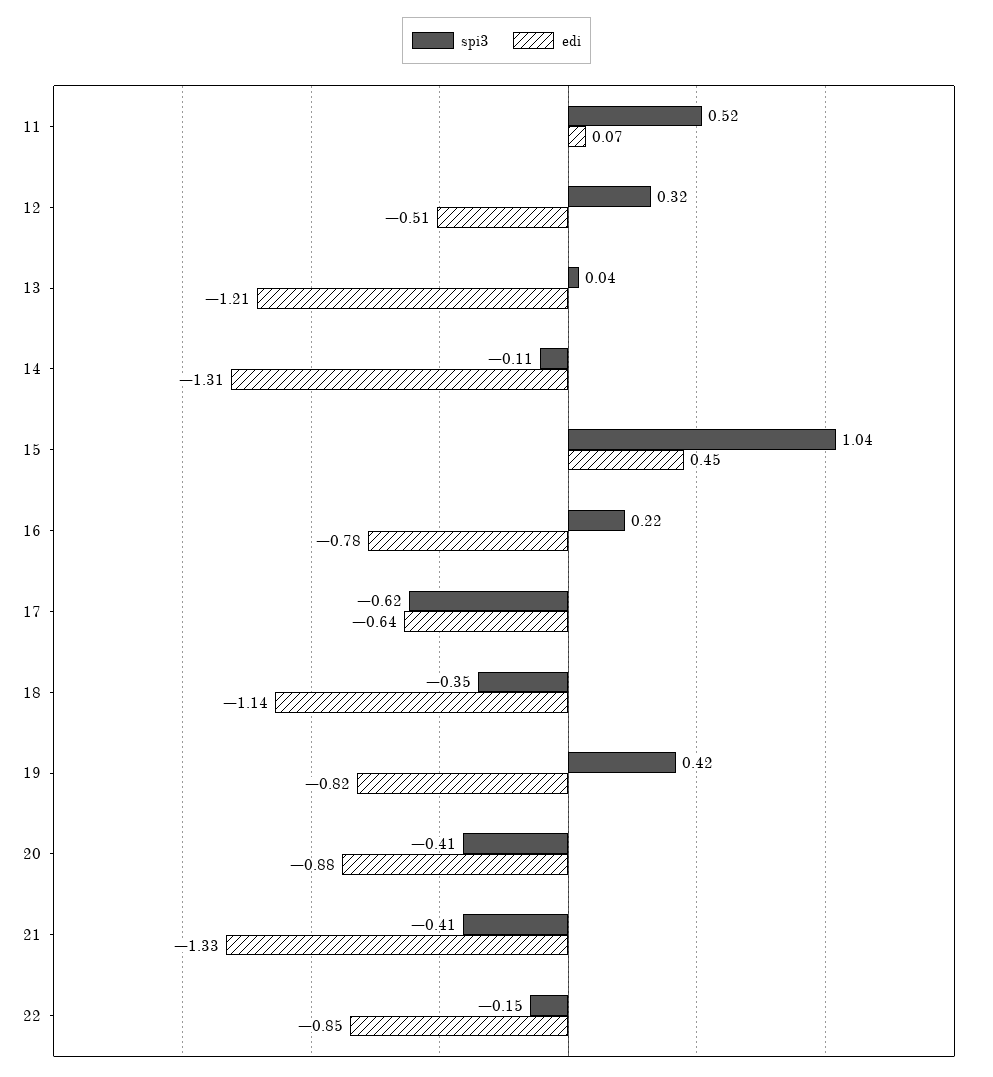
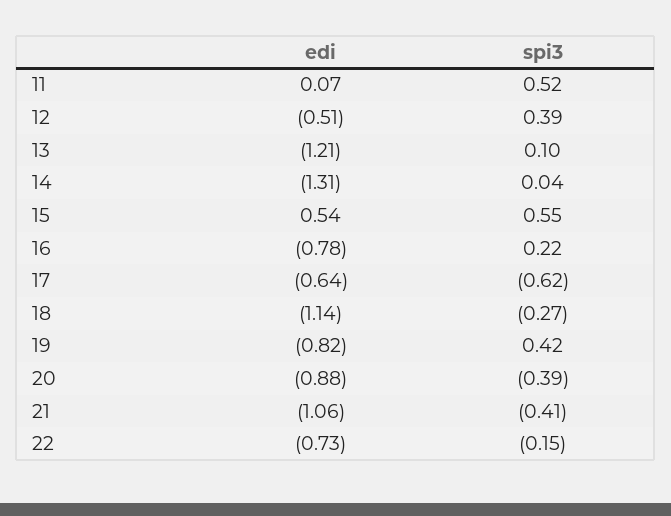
spi3, 12: 0.32 -> 0.39
spi3, 13: 0.04 -> 0.1
spi3, 14: -0.11 -> 0.04
spi3, 15: 1.04 -> 0.55
edi, 15: 0.45 -> 0.54
spi3, 18: -0.35 -> -0.27
spi3, 20: -0.41 -> -0.39
edi, 21: -1.33 -> -1.06
edi, 22: -0.85 -> -0.73

